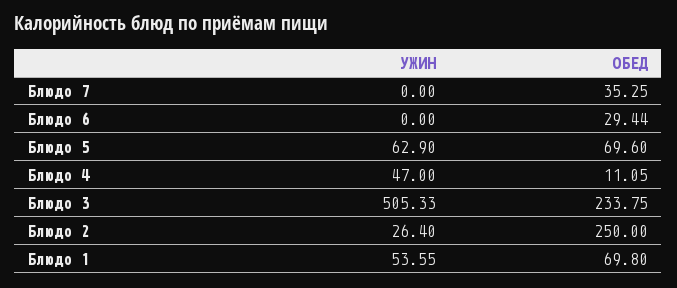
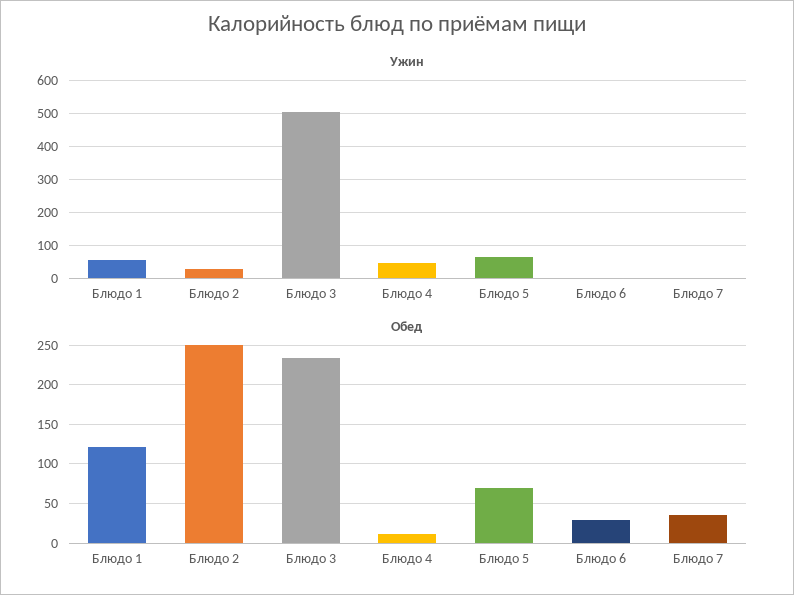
ОБЕД, Блюдо 1: 69.8 -> 120

